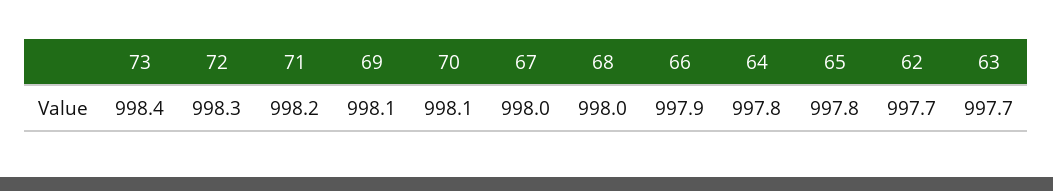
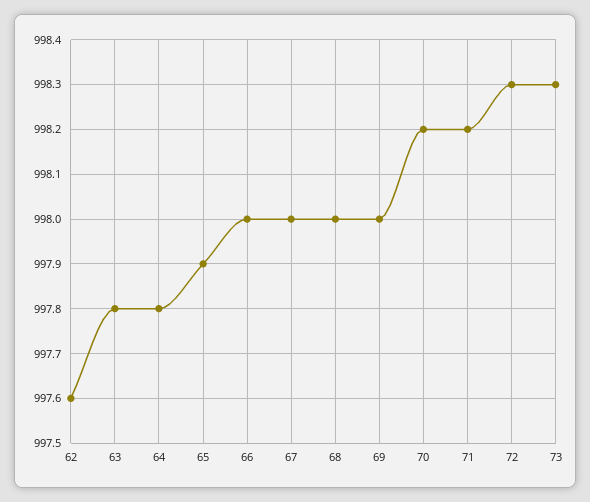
73: 998.4 -> 998.3
69: 998.1 -> 998
70: 998.1 -> 998.2
66: 997.9 -> 998
65: 997.8 -> 997.9
62: 997.7 -> 997.6
63: 997.7 -> 997.8

